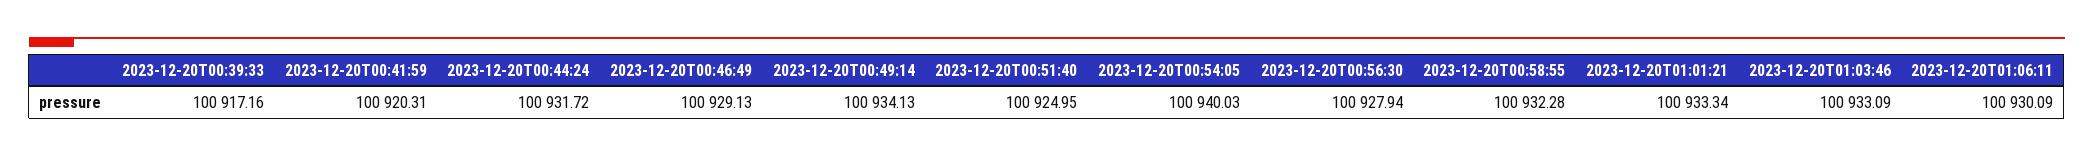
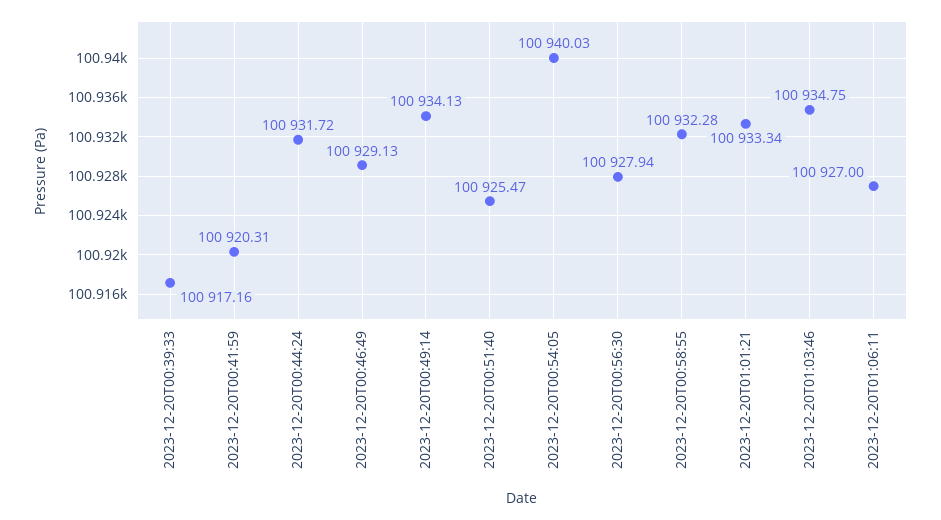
2023-12-20T00:51:40: 100924.95 -> 100925.47
2023-12-20T01:03:46: 100933.09 -> 100934.75
2023-12-20T01:06:11: 100930.09 -> 100927

